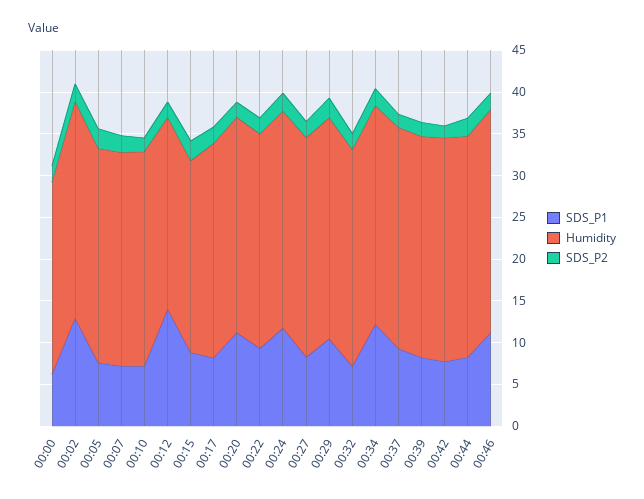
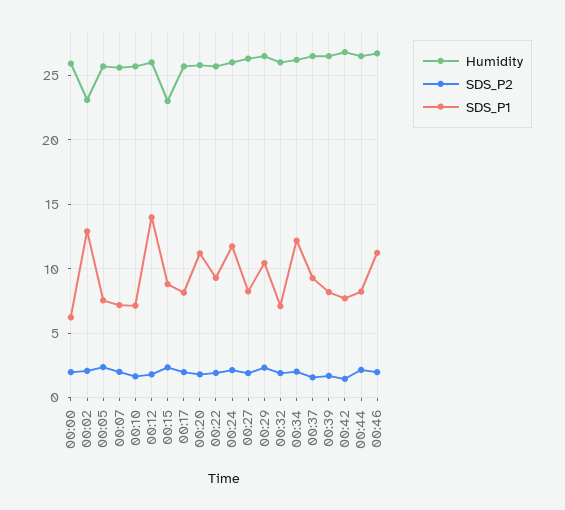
Humidity, 00:00: 23 -> 26
Humidity, 00:02: 26 -> 23
Humidity, 00:12: 23 -> 26

